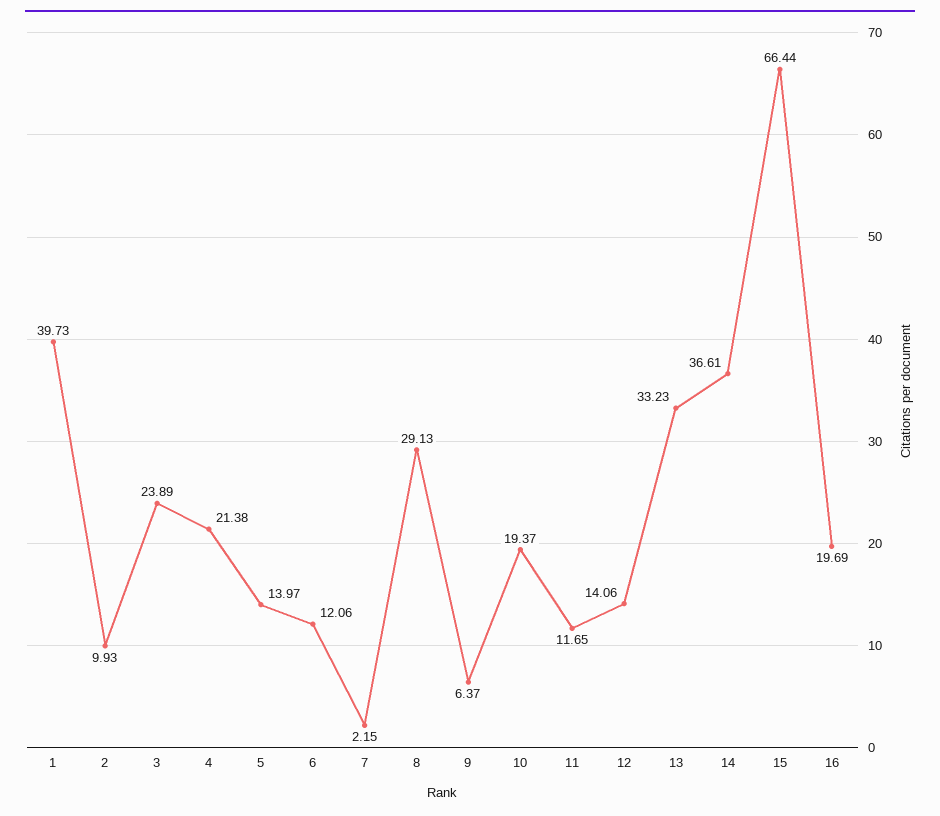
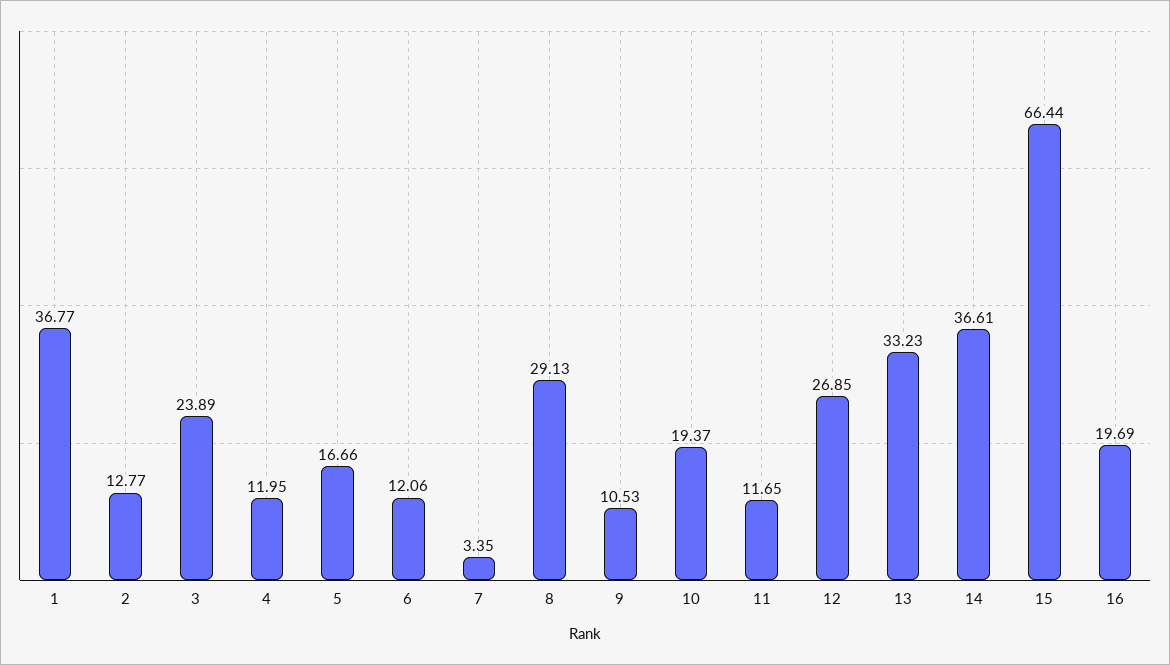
1: 39.73 -> 36.77
2: 9.93 -> 12.77
4: 21.38 -> 11.95
5: 13.97 -> 16.66
7: 2.15 -> 3.35
9: 6.37 -> 10.53
12: 14.06 -> 26.85

